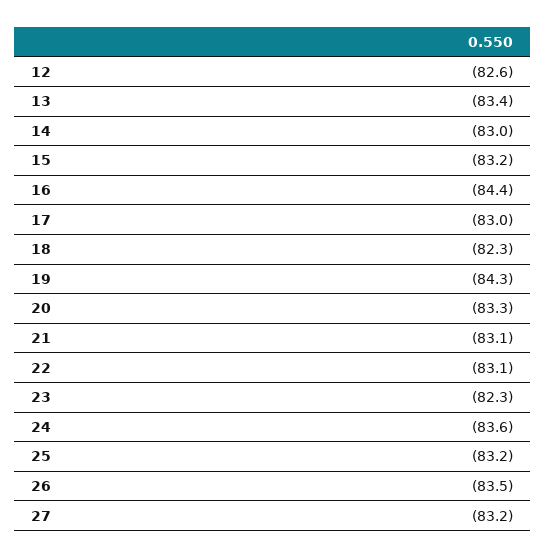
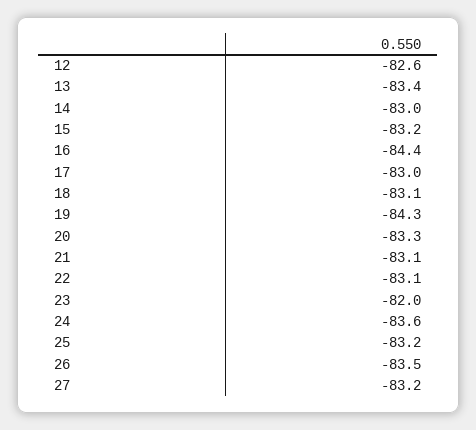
18: -82.3 -> -83.1
23: -82.3 -> -82

